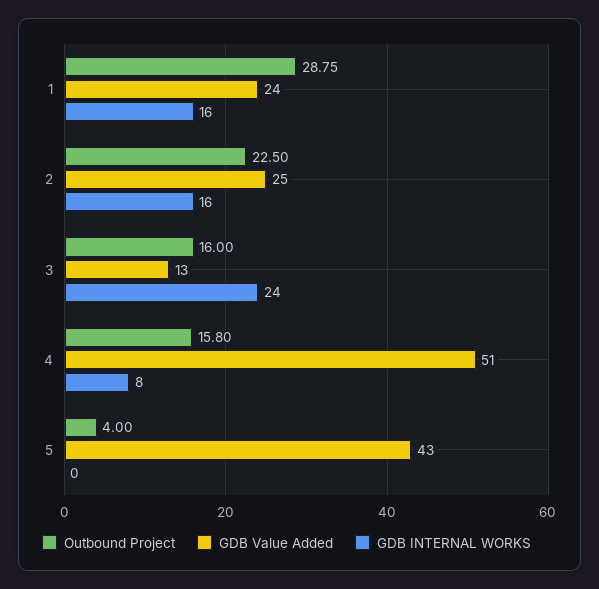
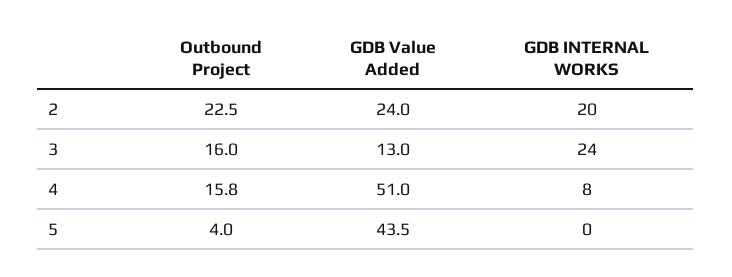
Outbound Project, 1: 28.75 -> none
GDB Value Added, 1: 24 -> none
GDB INTERNAL WORKS, 1: 16 -> none
GDB Value Added, 2: 25 -> 24
GDB INTERNAL WORKS, 2: 16 -> 20
GDB Value Added, 5: 43 -> 43.5

